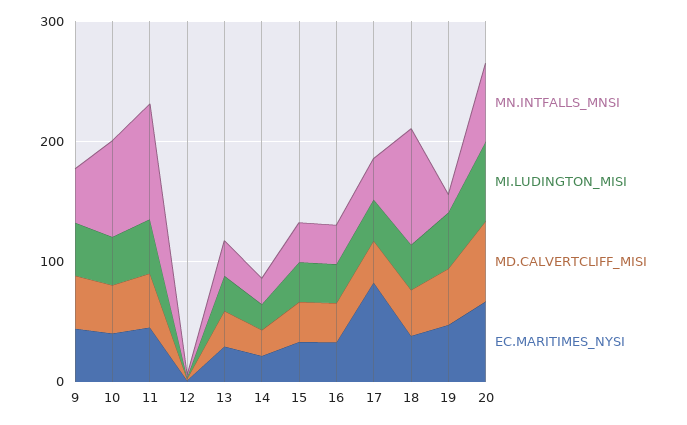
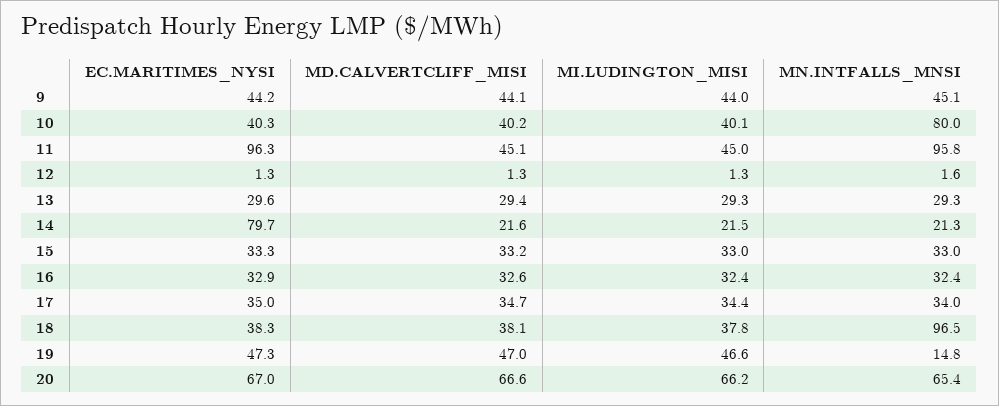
EC.MARITIMES_NYSI, 11: 40 -> 96.3
EC.MARITIMES_NYSI, 14: 20 -> 79.7
EC.MARITIMES_NYSI, 17: 80 -> 35

